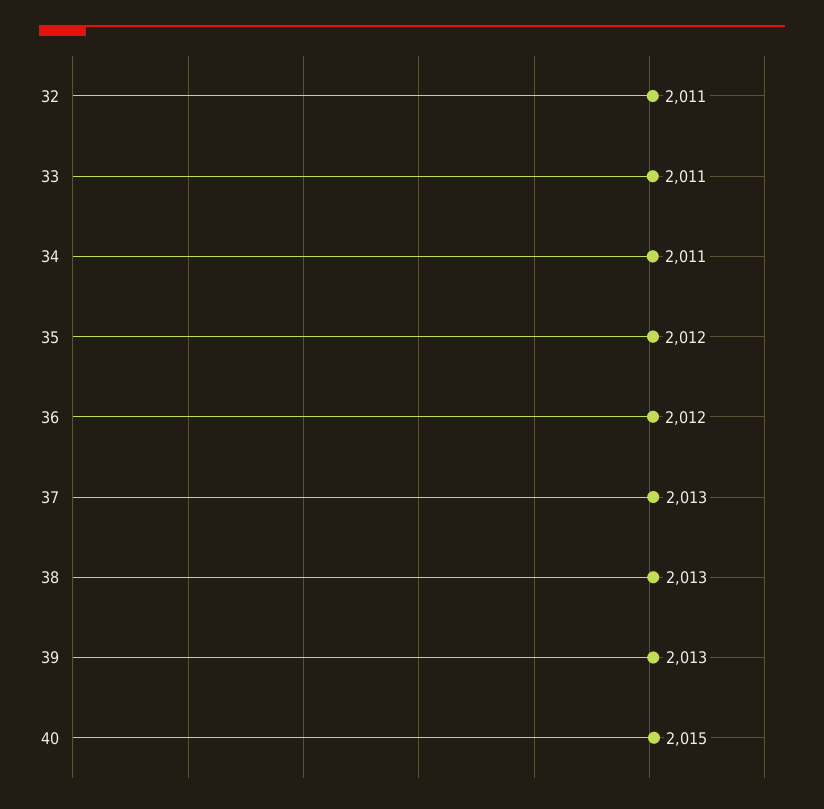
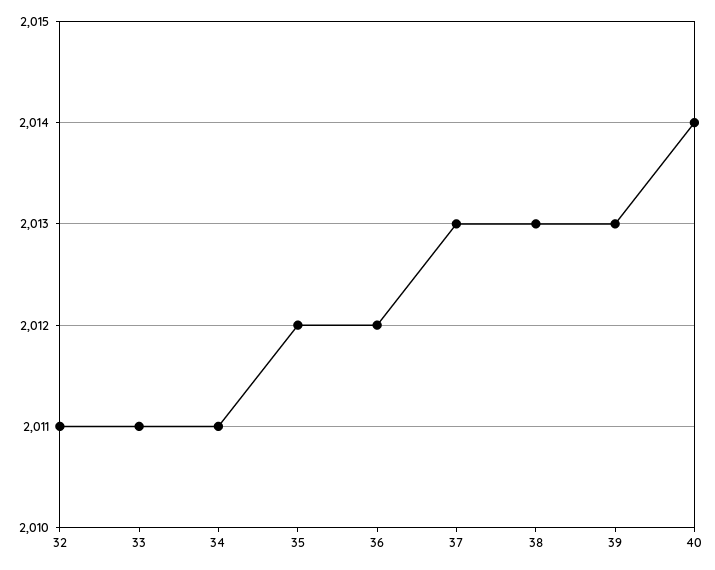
40: 2015 -> 2014

